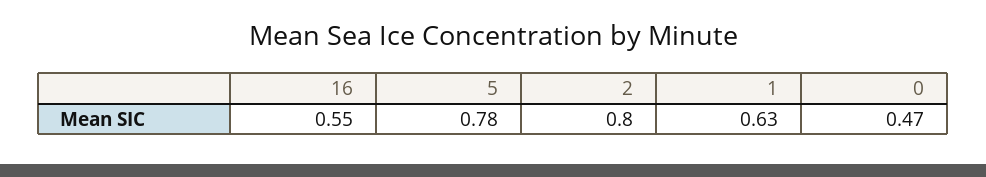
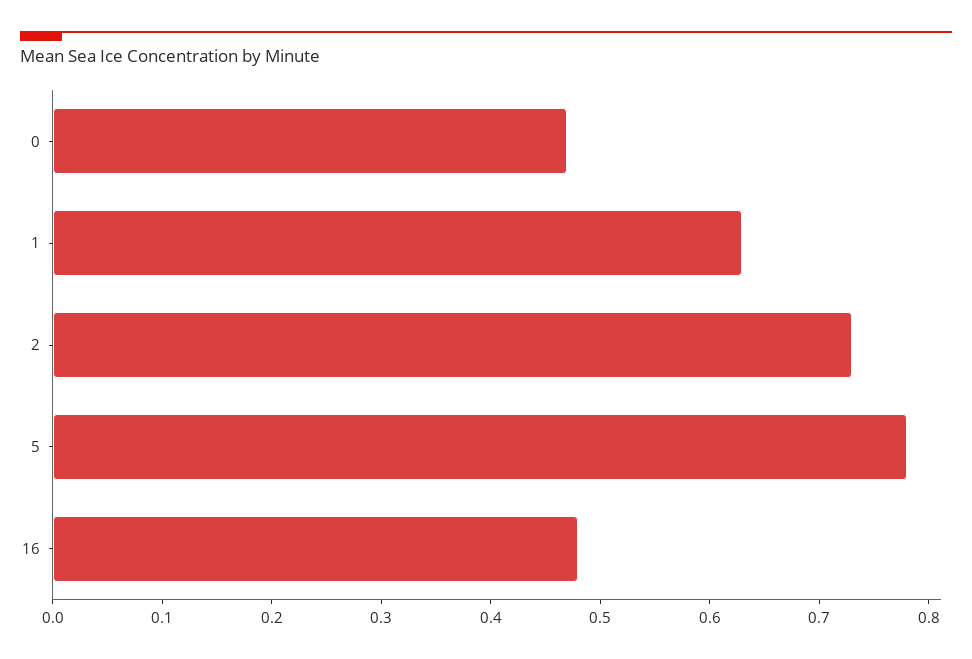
16: 0.55 -> 0.48
2: 0.8 -> 0.73

